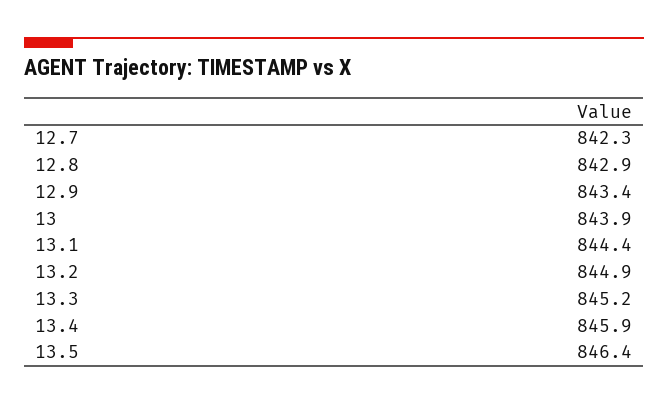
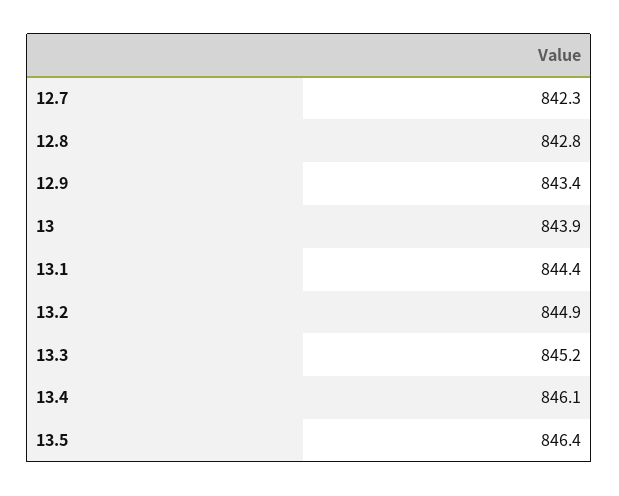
12.8: 842.9 -> 842.8
13.4: 845.9 -> 846.1

